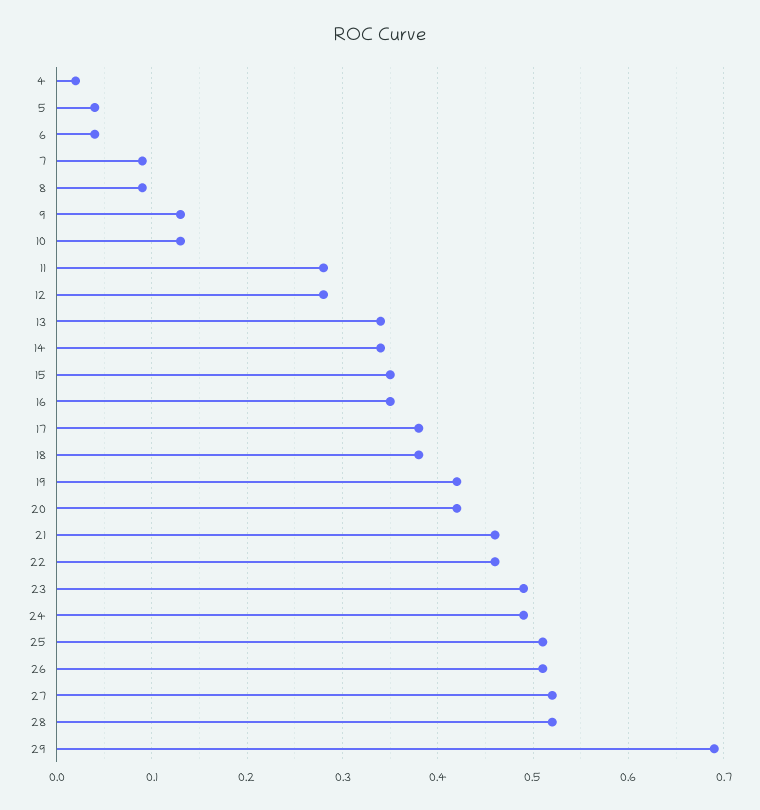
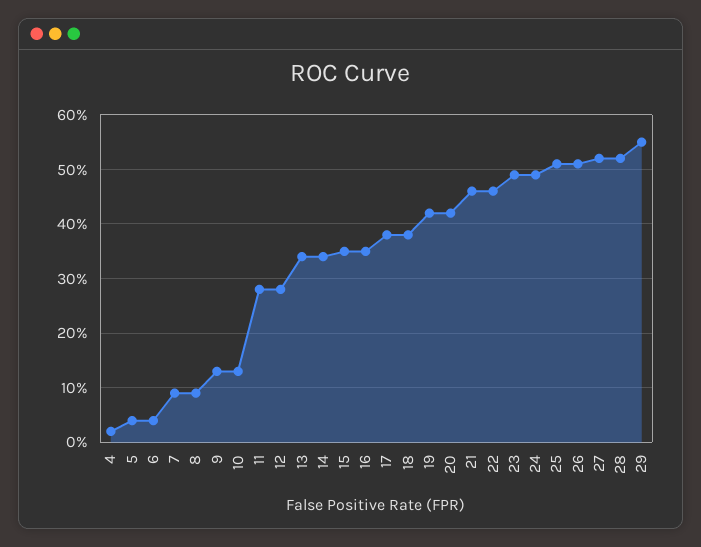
29: 0.69 -> 0.55

